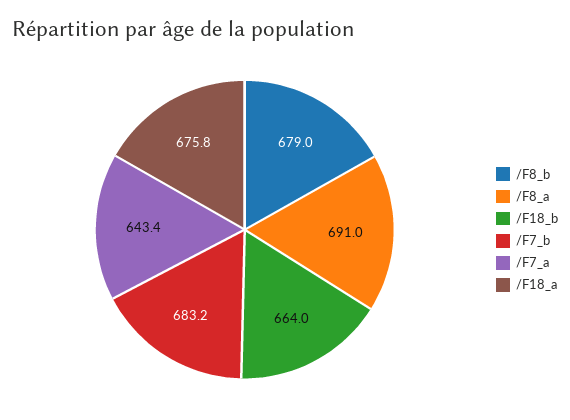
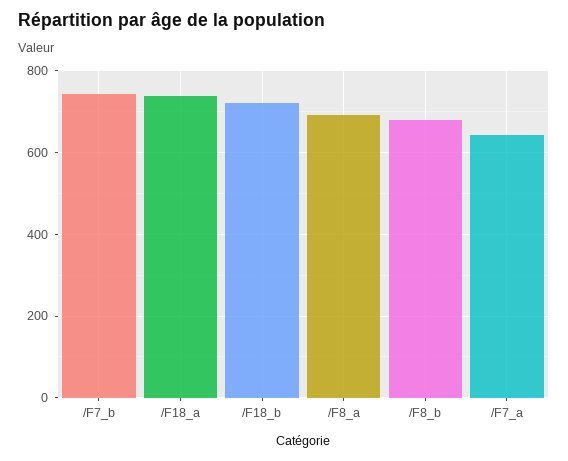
/F18_b: 664 -> 720
/F7_b: 683.2 -> 740
/F18_a: 675.8 -> 740

